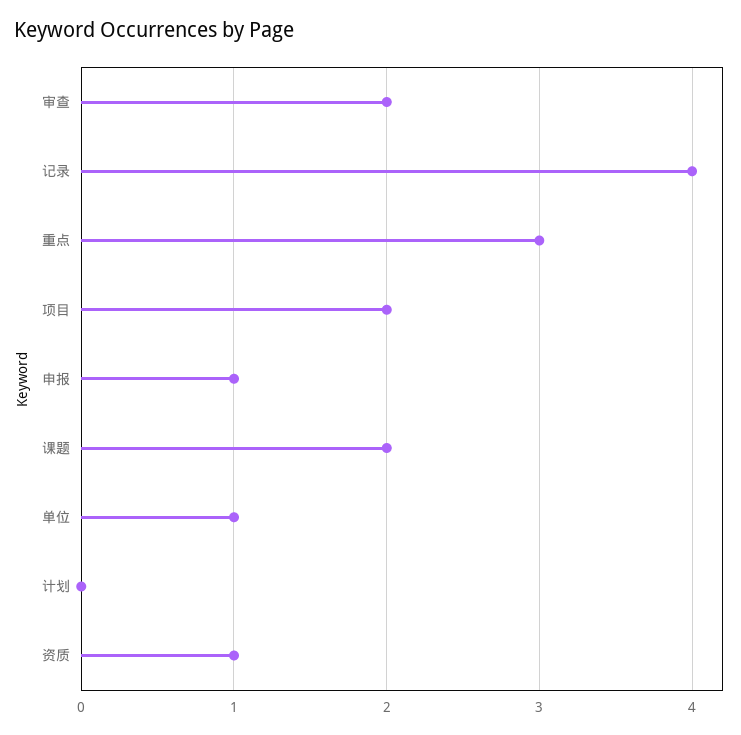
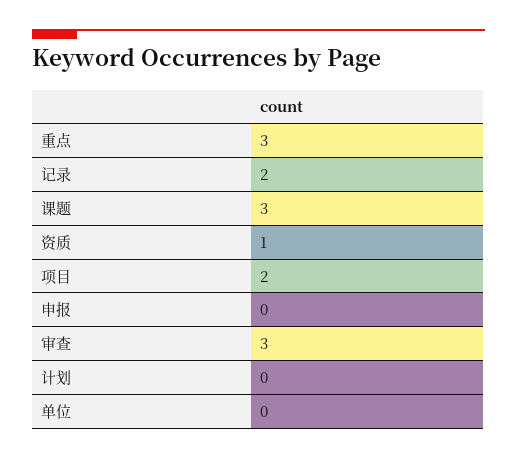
审查: 2 -> 3
记录: 4 -> 2
申报: 1 -> 0
课题: 2 -> 3
单位: 1 -> 0

